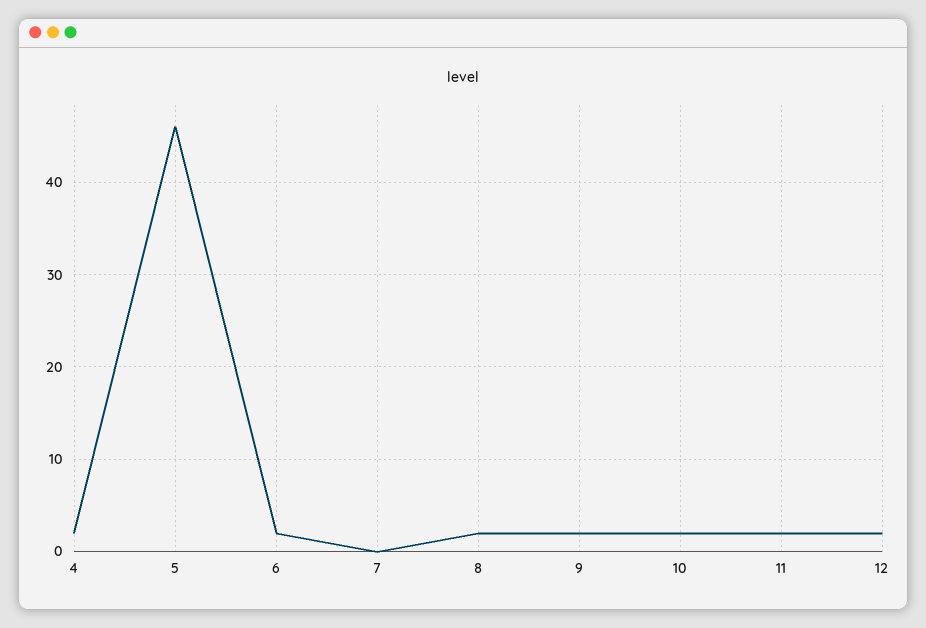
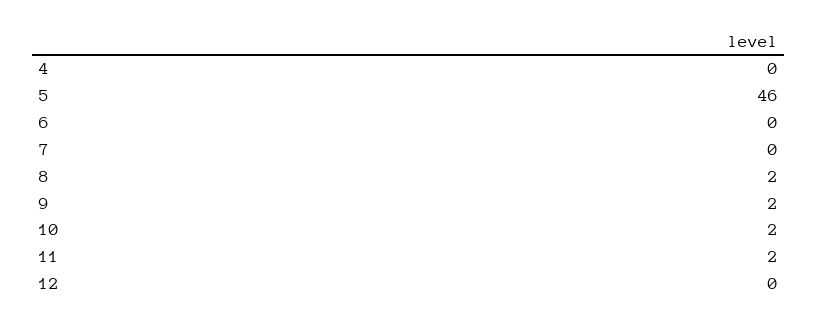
4: 2 -> 0
6: 2 -> 0
12: 2 -> 0

